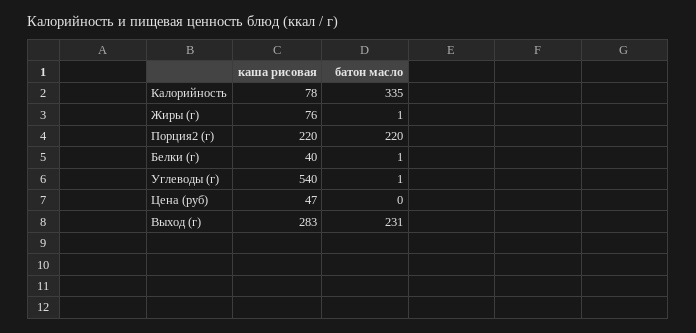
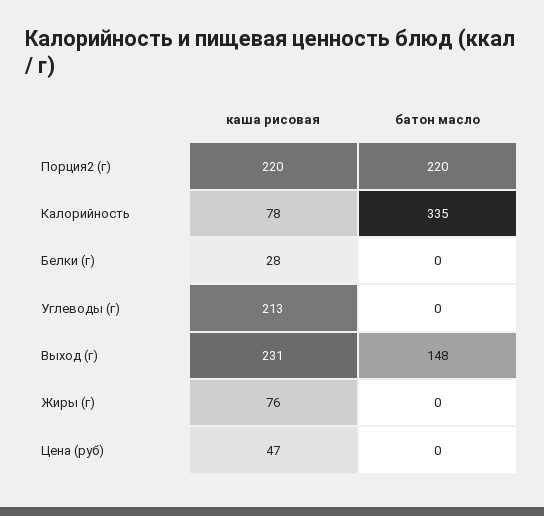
батон масло, Жиры (г): 1 -> 0
каша рисовая, Белки (г): 40 -> 28
батон масло, Белки (г): 1 -> 0
каша рисовая, Углеводы (г): 540 -> 213
батон масло, Углеводы (г): 1 -> 0
каша рисовая, Выход (г): 283 -> 231
батон масло, Выход (г): 231 -> 148

